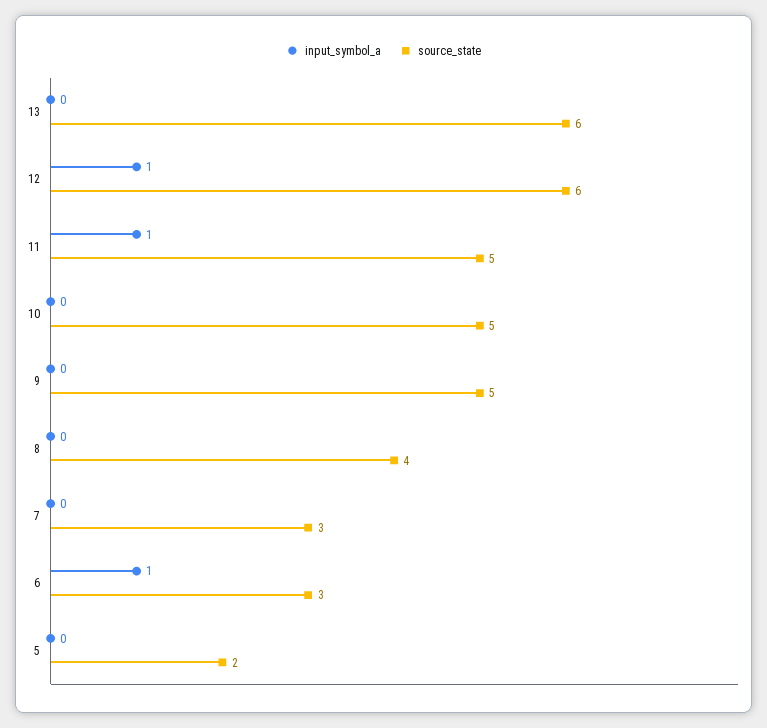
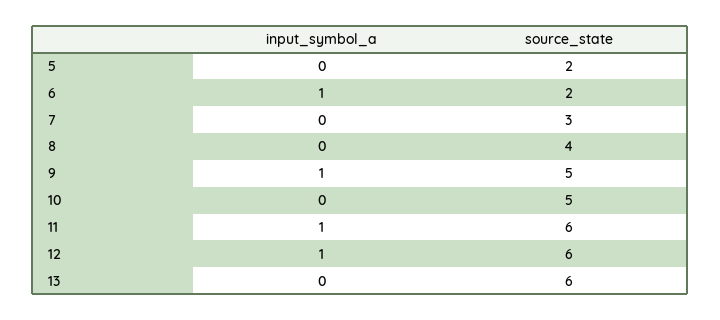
source_state, 11: 5 -> 6
input_symbol_a, 9: 0 -> 1
source_state, 6: 3 -> 2

